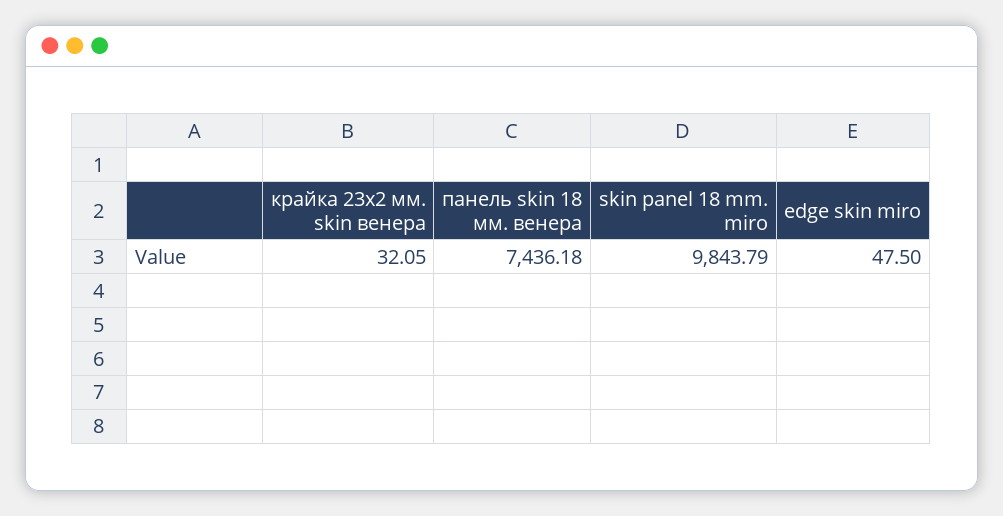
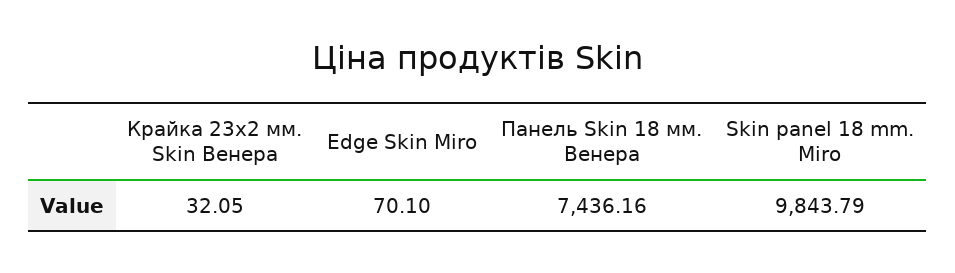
панель skin 18 мм. венера: 7436.18 -> 7436.16
edge skin miro: 47.5 -> 70.1

